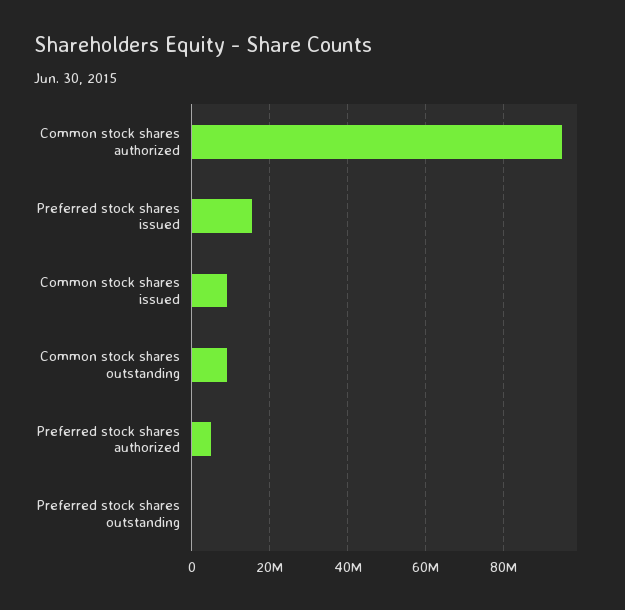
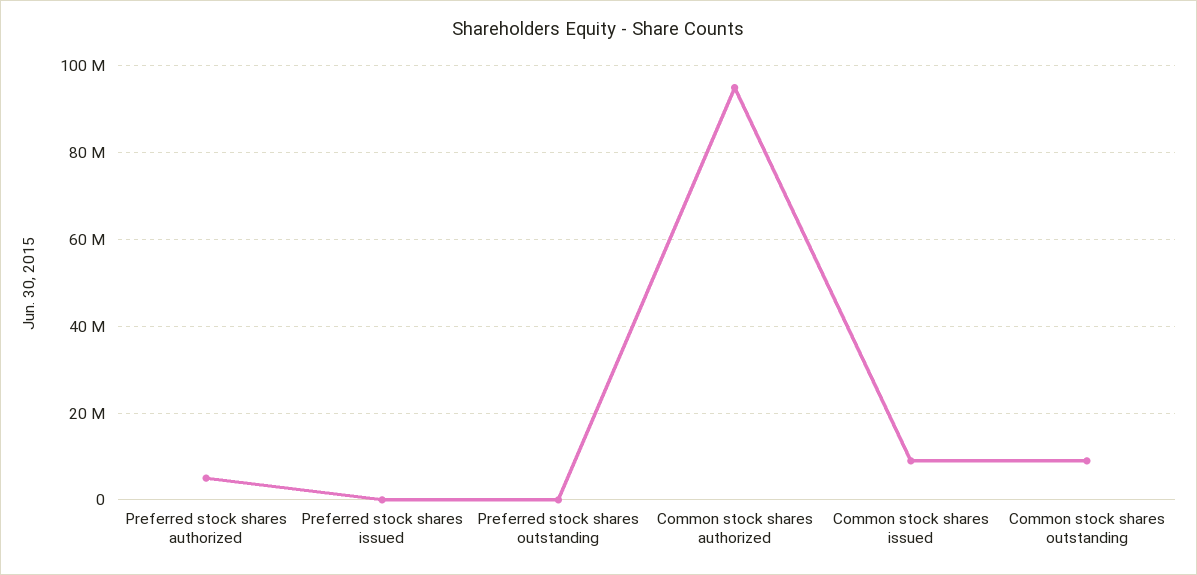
Preferred stock shares issued: 16000000 -> 0

